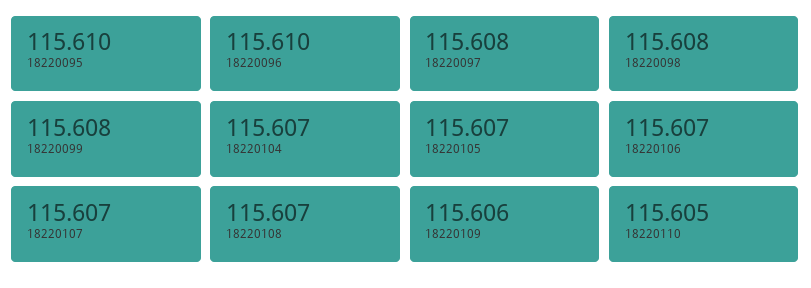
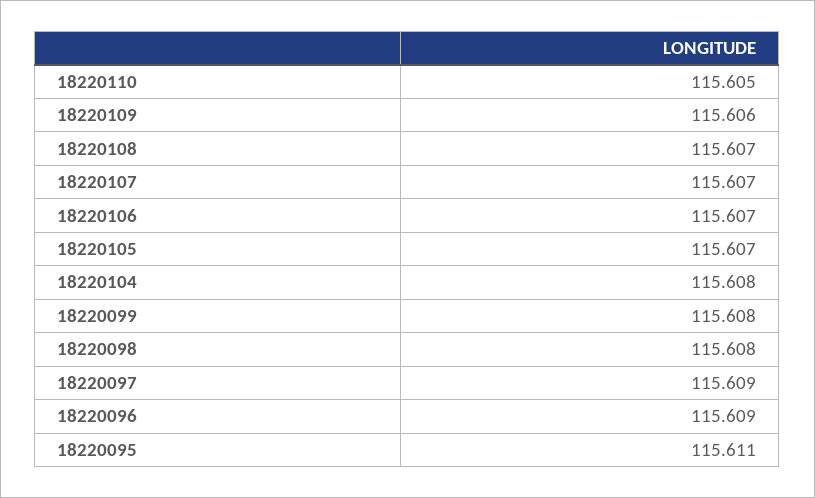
18220095: 115.61 -> 115.611
18220096: 115.61 -> 115.609
18220097: 115.608 -> 115.609
18220104: 115.607 -> 115.608

